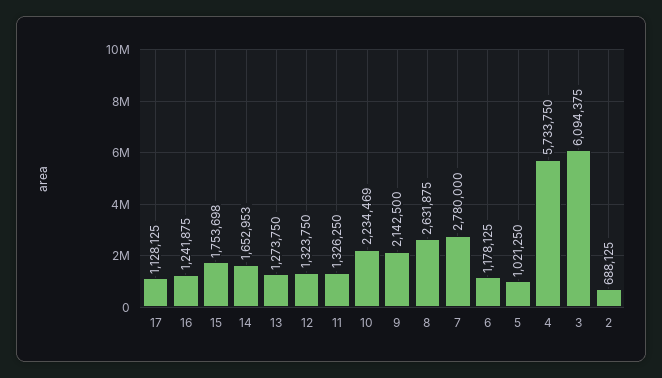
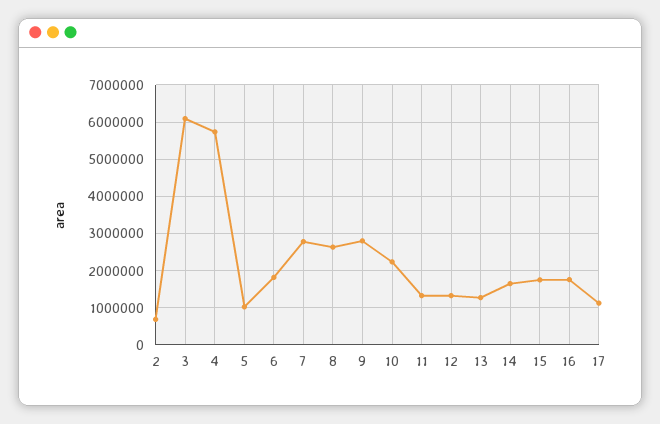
16: 1241875 -> 1800000
9: 2142500 -> 2800000
6: 1178125 -> 1800000

